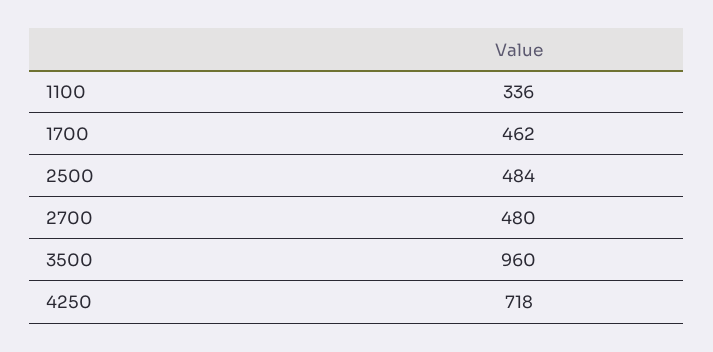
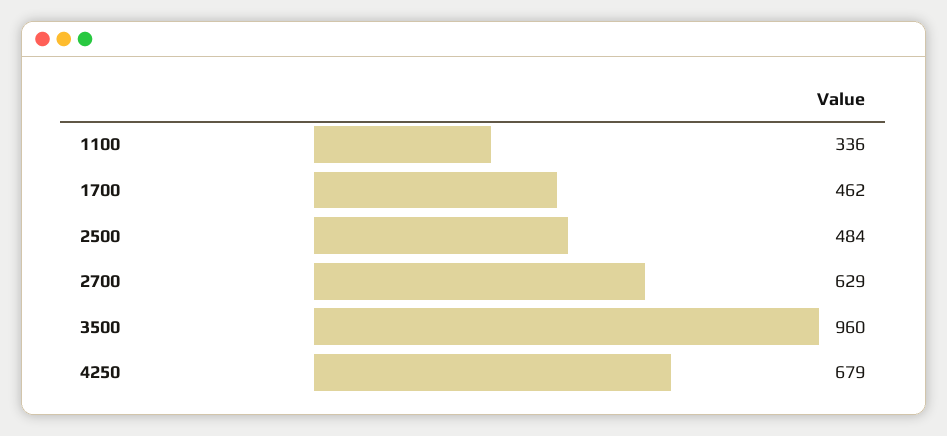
2700: 480 -> 629
4250: 718 -> 679

